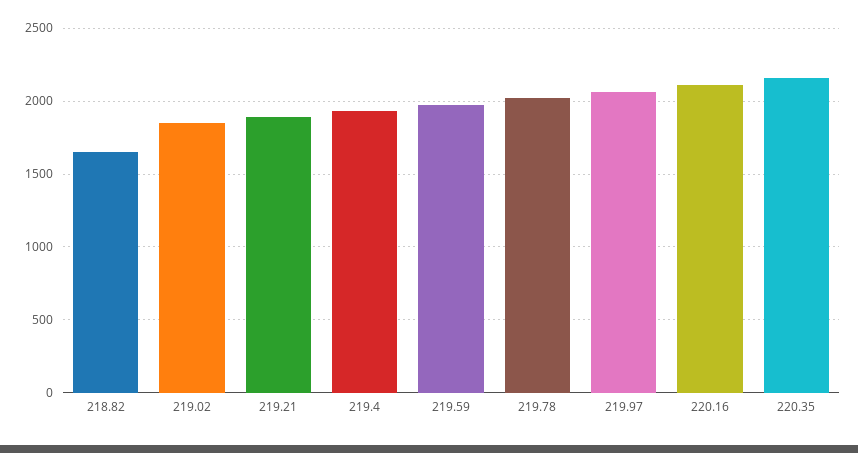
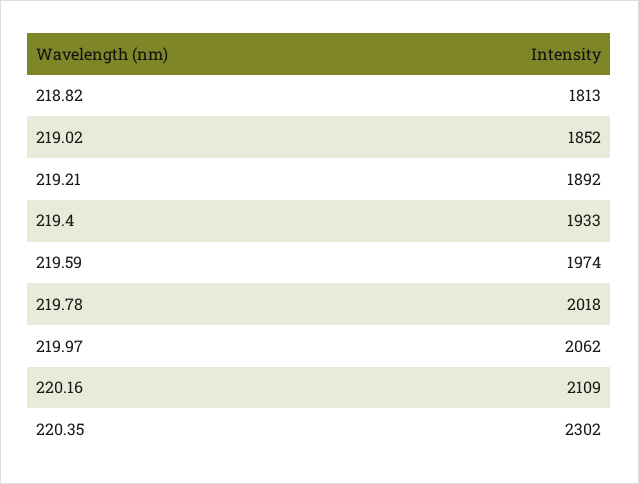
218.82: 1650 -> 1813
220.35: 2150 -> 2302

